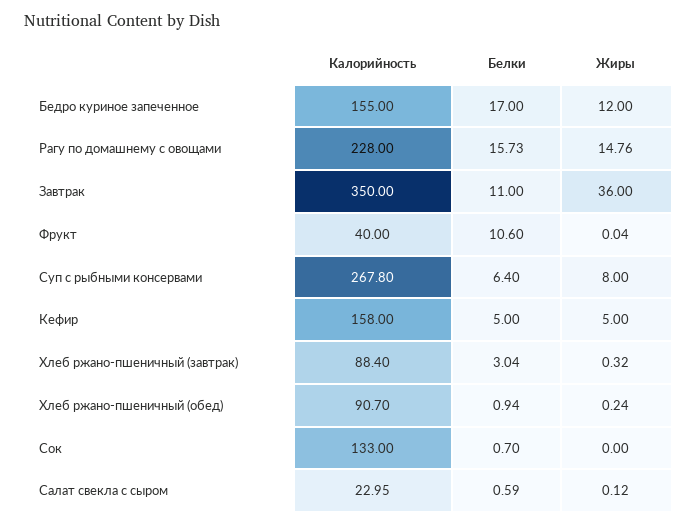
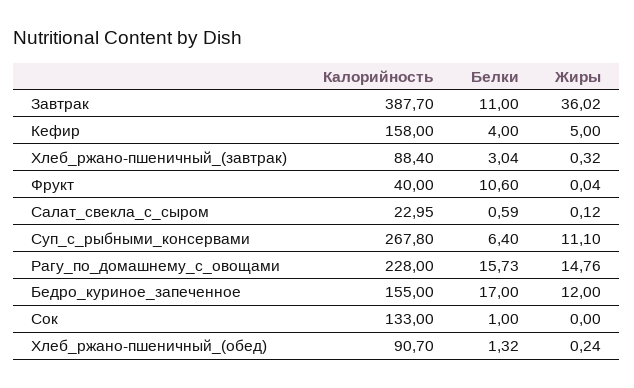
Калорийность, Завтрак: 350 -> 387.7
Жиры, Завтрак: 36 -> 36.02
Жиры, Суп с рыбными консервами: 8 -> 11.1
Белки, Кефир: 5 -> 4
Белки, Хлеб ржано-пшеничный (обед): 0.94 -> 1.32
Белки, Сок: 0.7 -> 1

